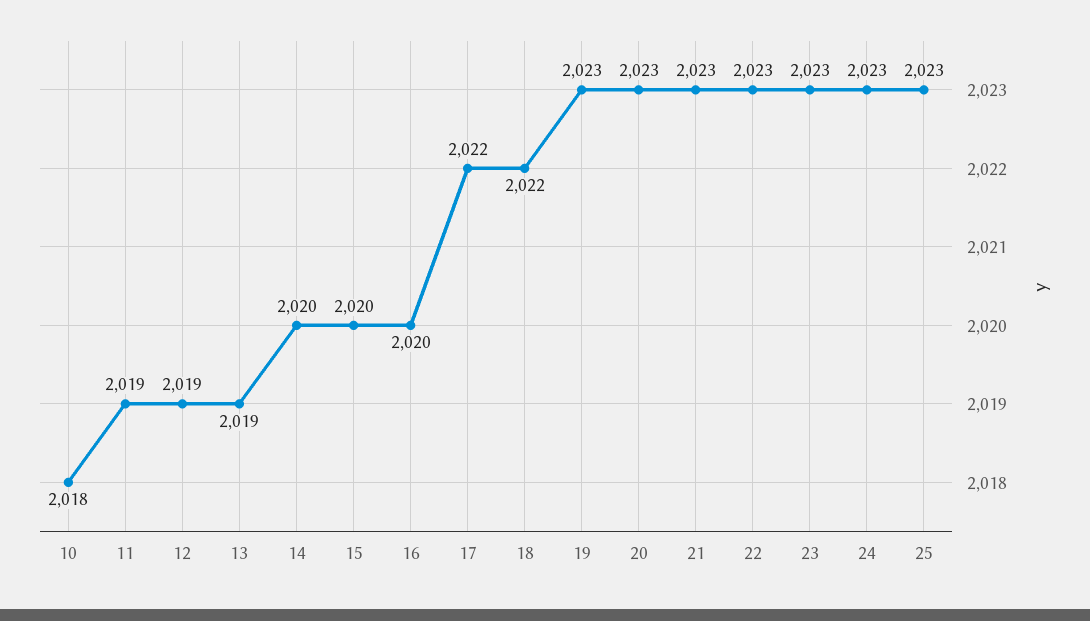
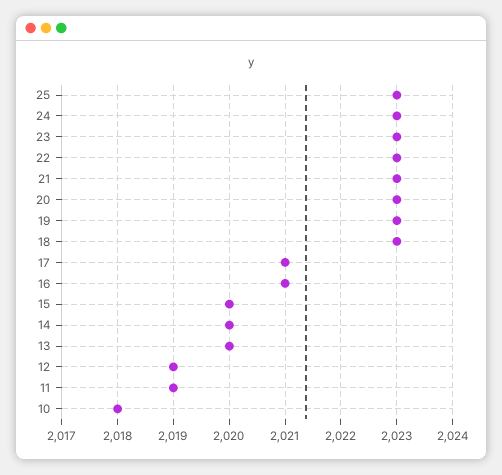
13: 2019 -> 2020
16: 2020 -> 2021
17: 2022 -> 2021
18: 2022 -> 2023

